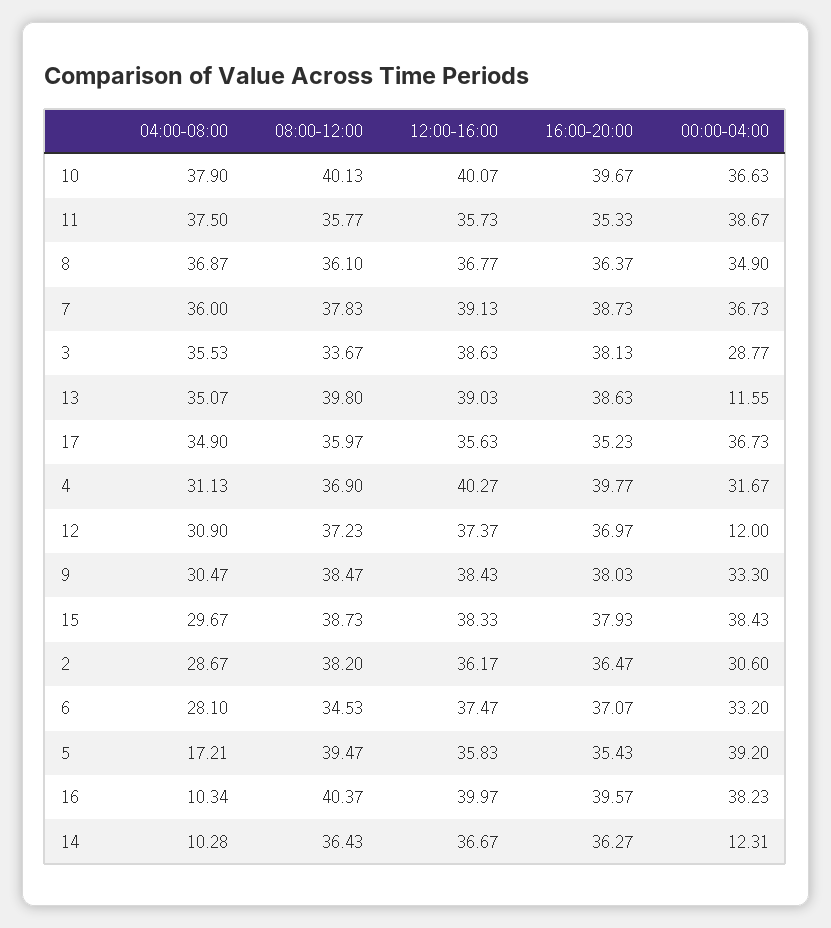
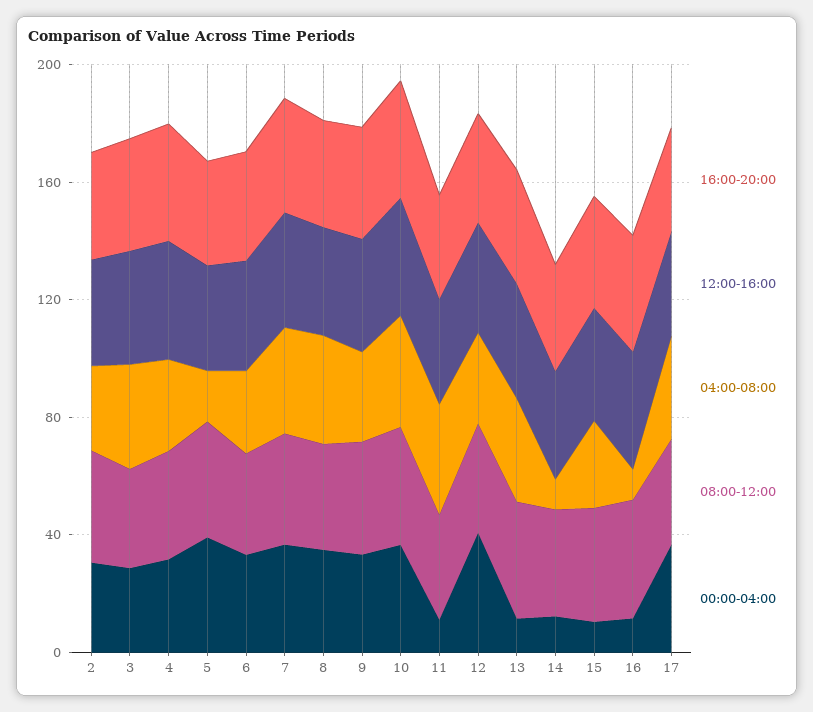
00:00-04:00, 11: 38.67 -> 10
00:00-04:00, 12: 12 -> 40
00:00-04:00, 15: 38.43 -> 10
00:00-04:00, 16: 38.23 -> 10

